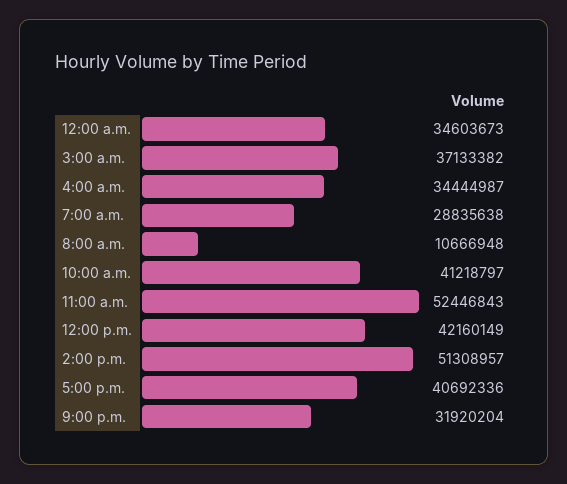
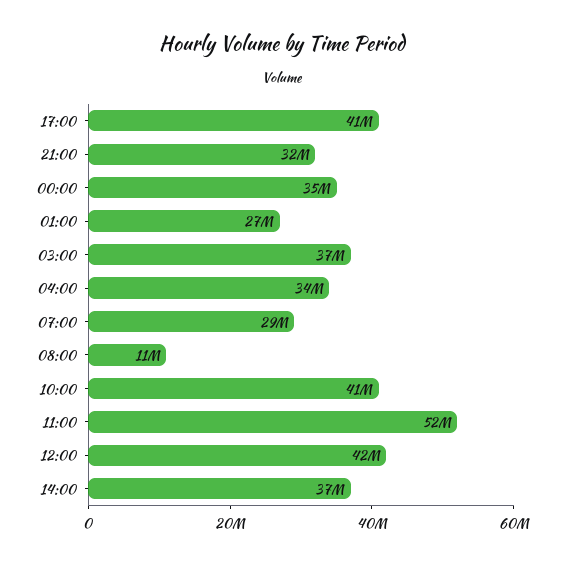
2:00 p.m.: 51308957 -> 37000000
01:00: none -> 27000000

